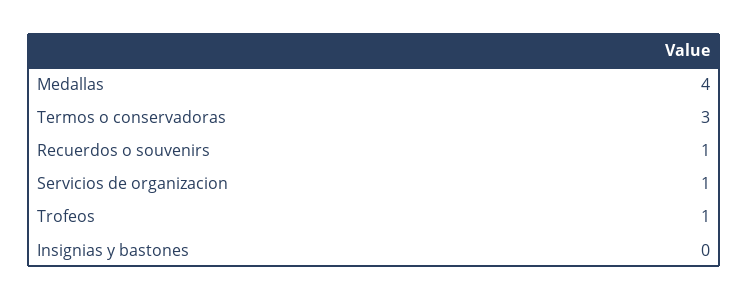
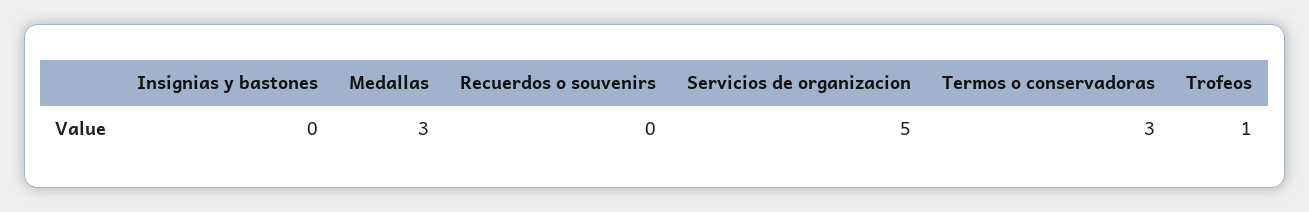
Medallas: 4 -> 3
Recuerdos o souvenirs: 1 -> 0
Servicios de organizacion: 1 -> 5

